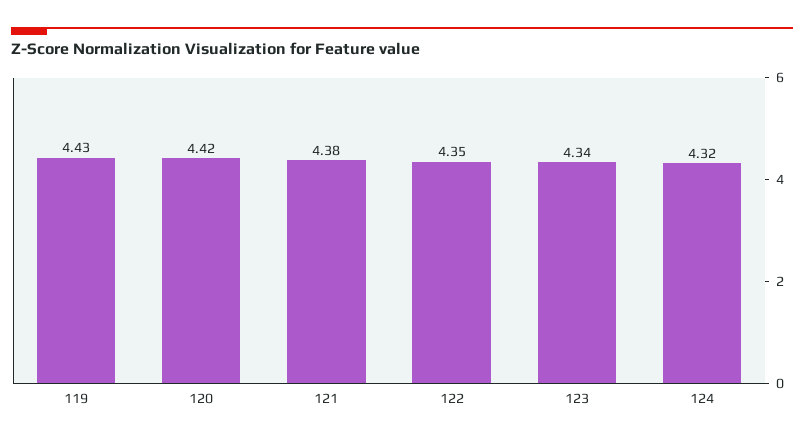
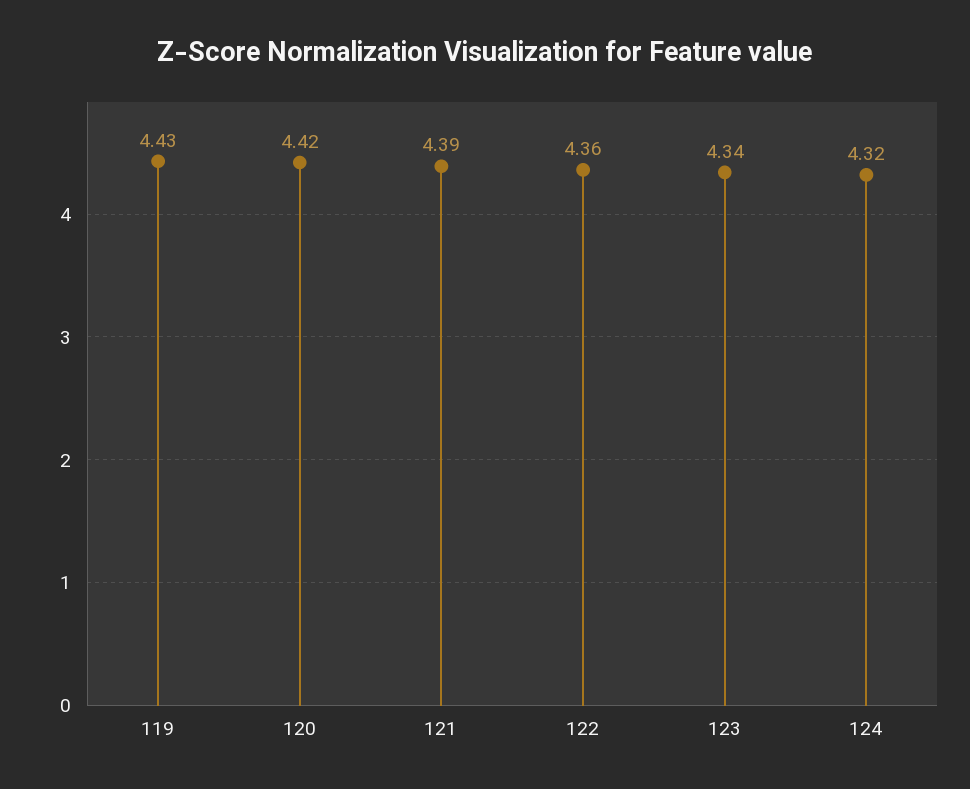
121: 4.38 -> 4.39
122: 4.35 -> 4.36

